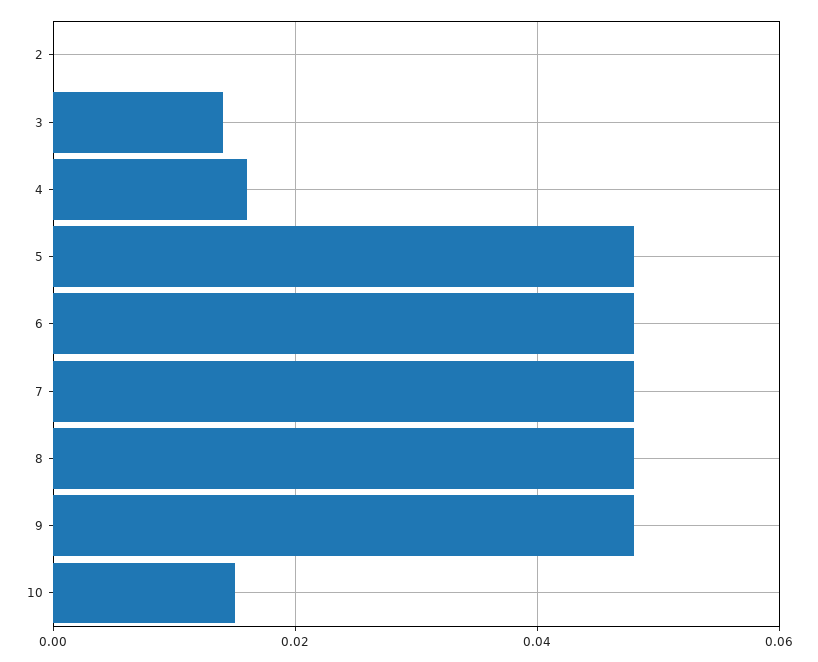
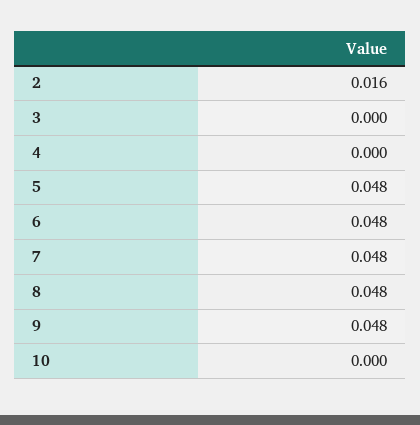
2: 0 -> 0.016
3: 0.015 -> 0
4: 0.015 -> 0
10: 0.015 -> 0

